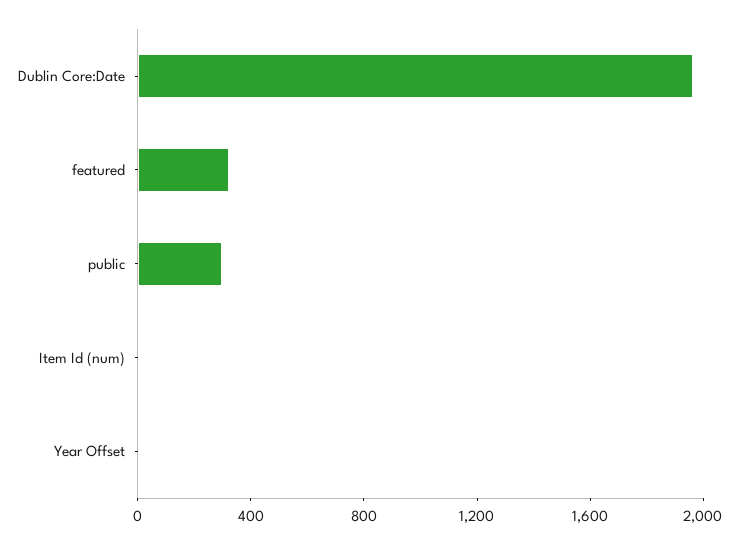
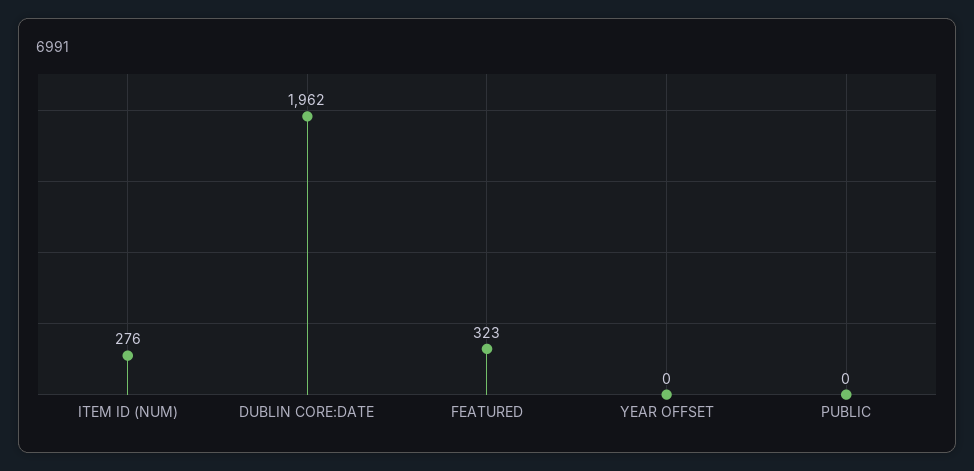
public: 300 -> 0
Item Id (num): 0 -> 276

